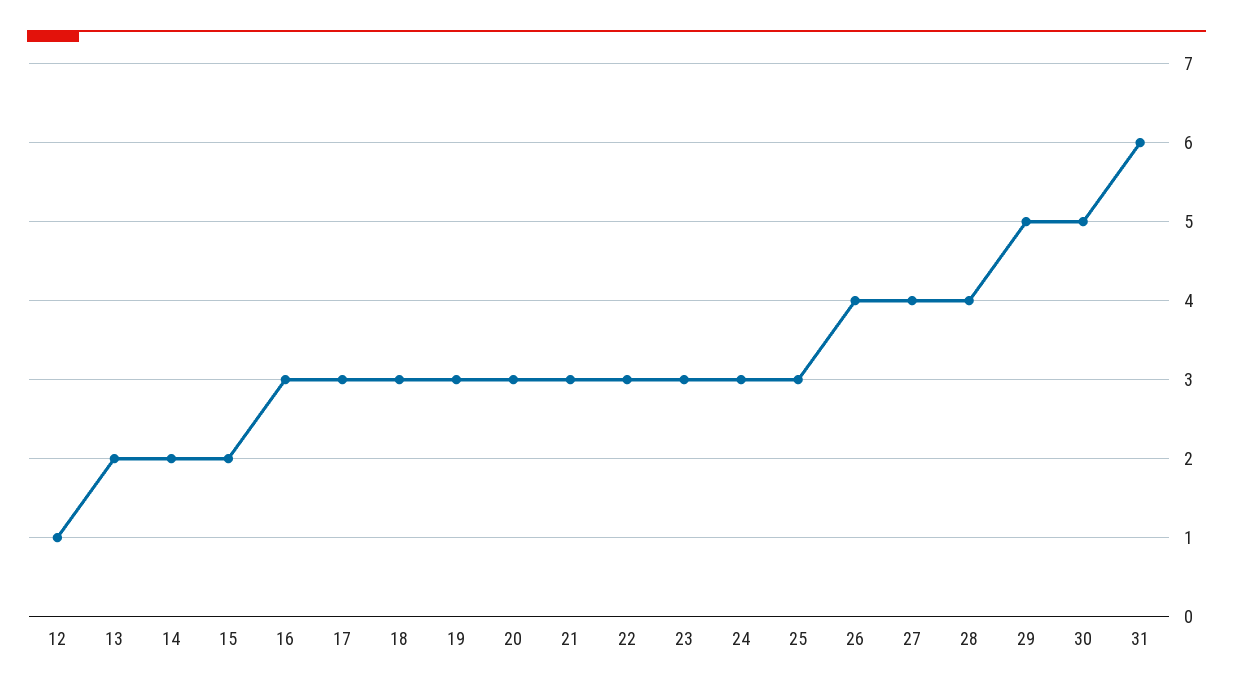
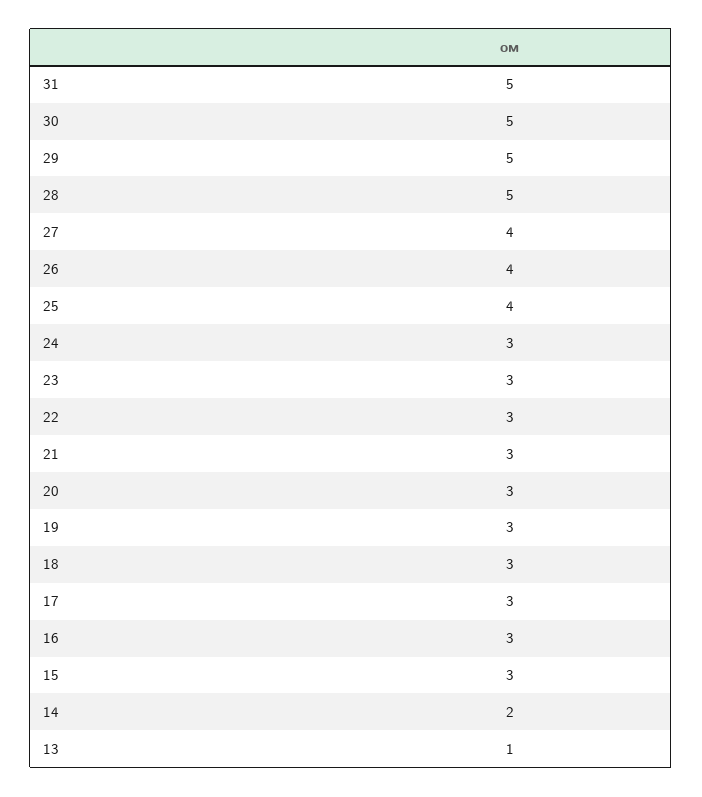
12: 1 -> none
13: 2 -> 1
15: 2 -> 3
25: 3 -> 4
28: 4 -> 5
31: 6 -> 5

